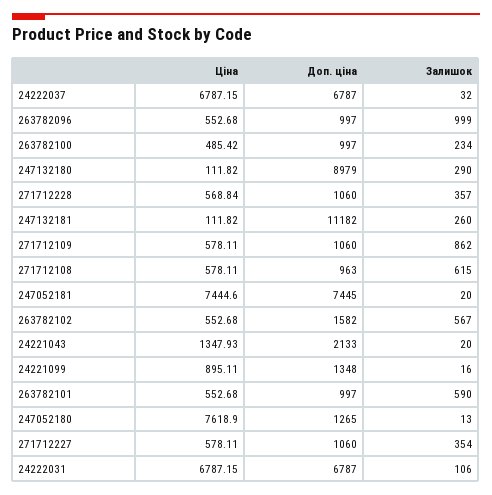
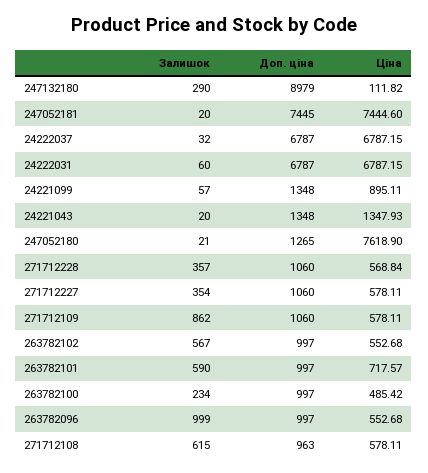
Ціна, 247132181: 111.82 -> none
Доп. ціна, 247132181: 11182 -> none
Залишок, 247132181: 260 -> none
Доп. ціна, 263782102: 1582 -> 997
Доп. ціна, 24221043: 2133 -> 1348
Залишок, 24221099: 16 -> 57
Ціна, 263782101: 552.68 -> 717.57
Залишок, 247052180: 13 -> 21
Залишок, 24222031: 106 -> 60

